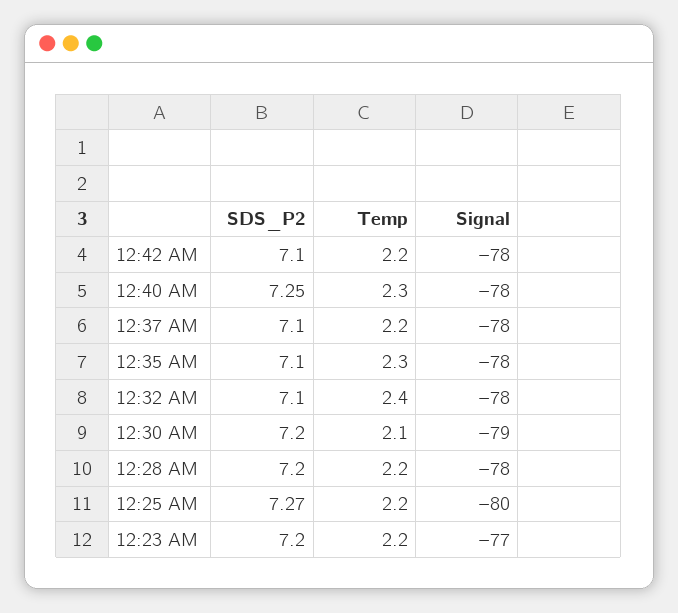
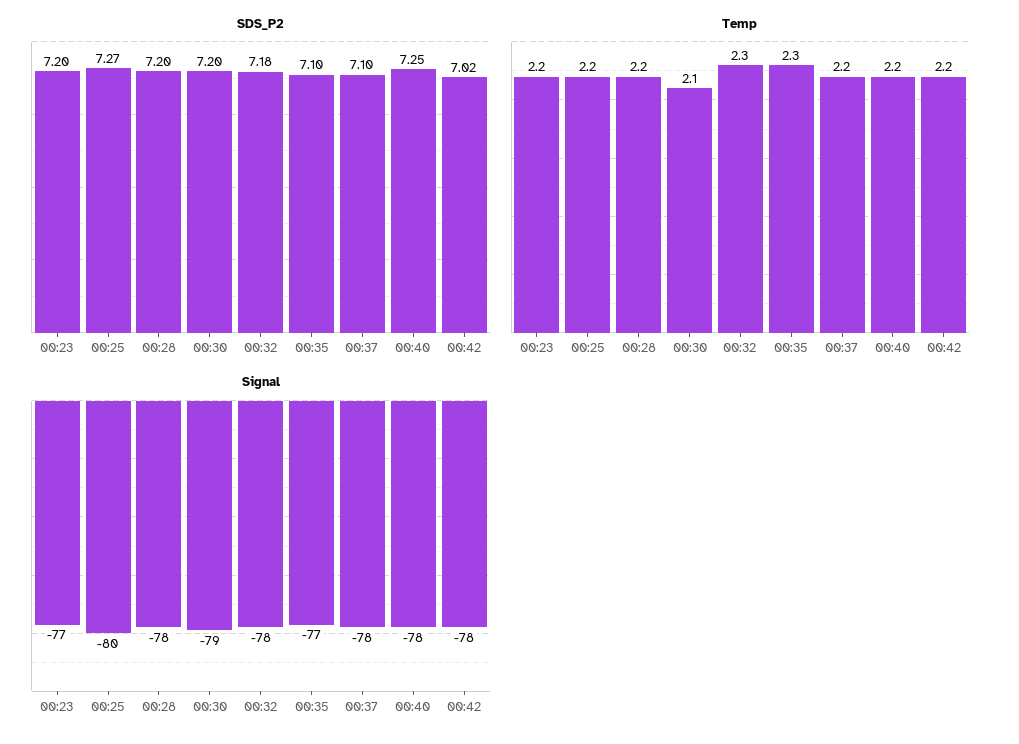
SDS_P2, 12:42 AM: 7.1 -> 7.02
Temp, 12:40 AM: 2.3 -> 2.2
Signal, 12:35 AM: -78 -> -77
SDS_P2, 12:32 AM: 7.1 -> 7.18
Temp, 12:32 AM: 2.4 -> 2.3

